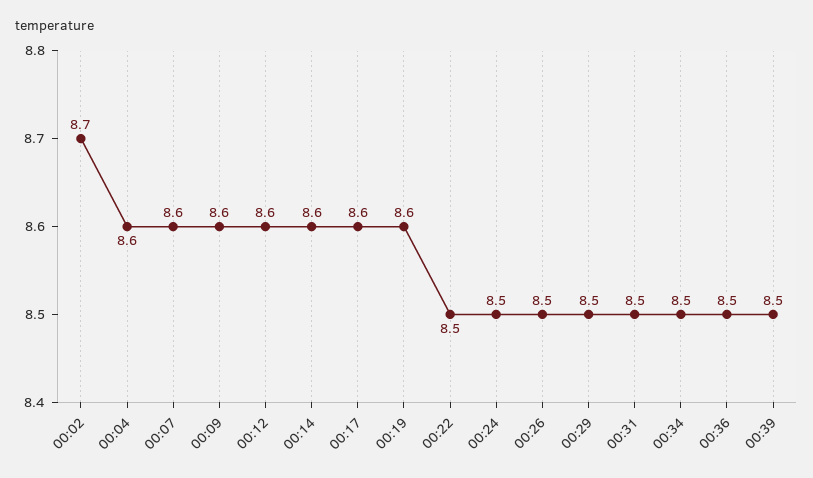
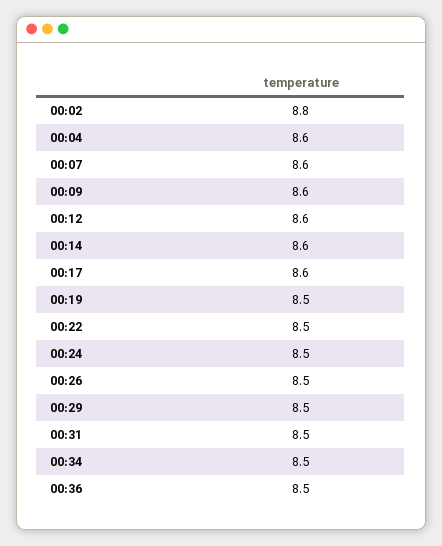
00:02: 8.7 -> 8.8
00:19: 8.6 -> 8.5
00:39: 8.5 -> none

